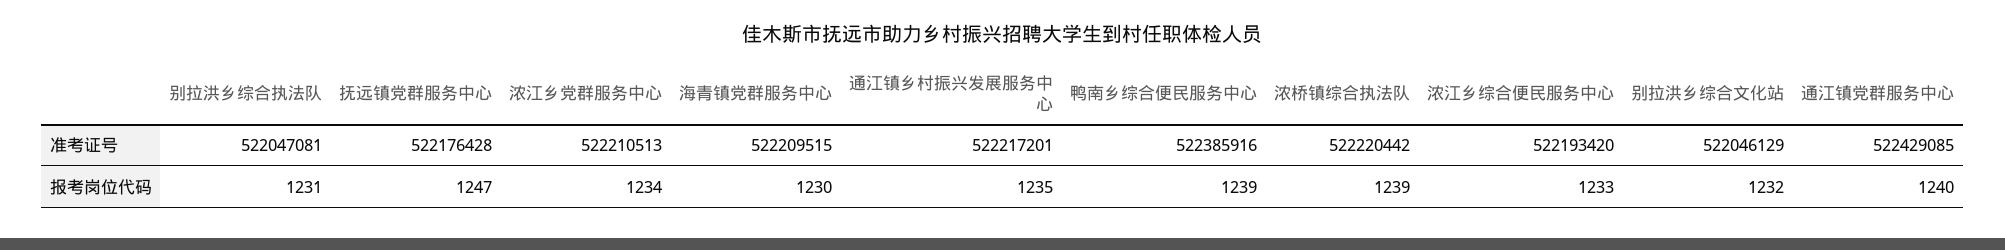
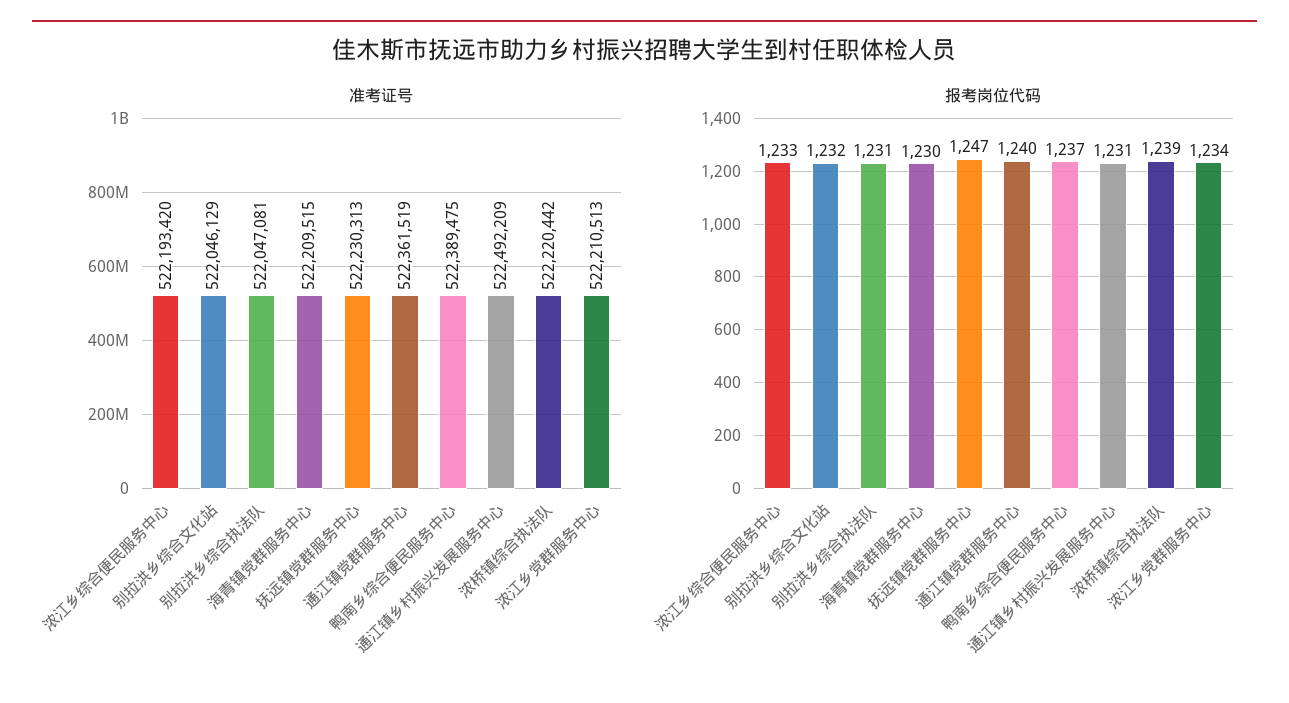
准考证号, 抚远镇党群服务中心: 522176428 -> 522230313
准考证号, 通江镇乡村振兴发展服务中心: 522217201 -> 522492209
准考证号, 鸭南乡综合便民服务中心: 522385916 -> 522389475
准考证号, 通江镇党群服务中心: 522429085 -> 522361519
报考岗位代码, 通江镇乡村振兴发展服务中心: 1235 -> 1231
报考岗位代码, 鸭南乡综合便民服务中心: 1239 -> 1237

